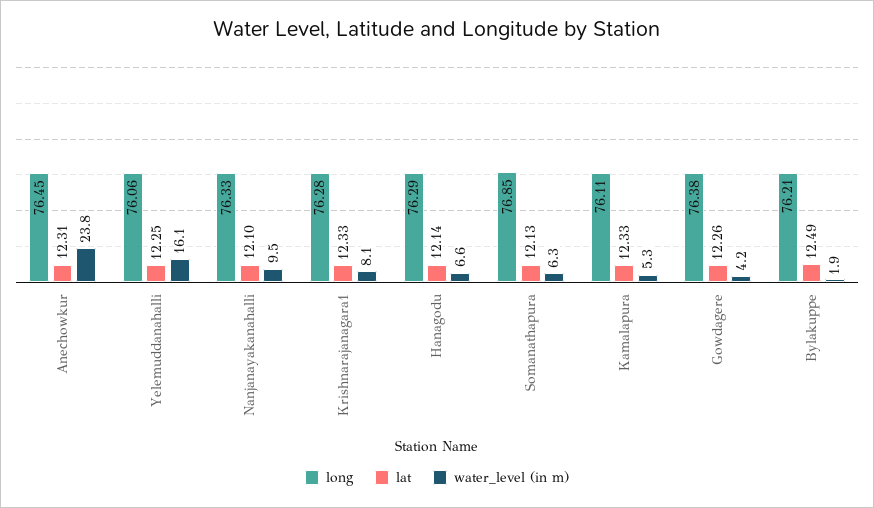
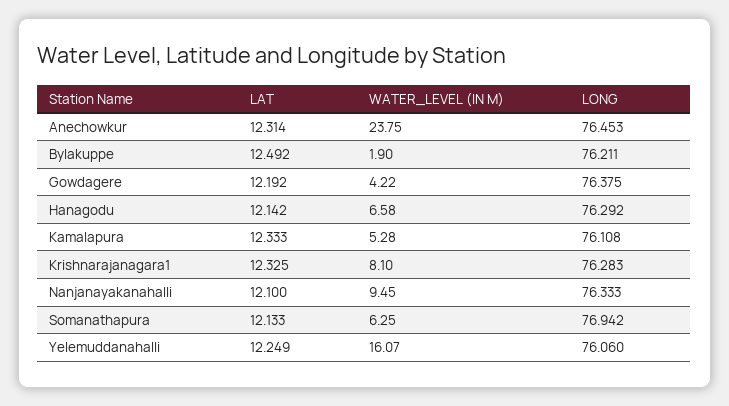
long, Somanathapura: 76.85 -> 76.942
lat, Gowdagere: 12.26 -> 12.192

